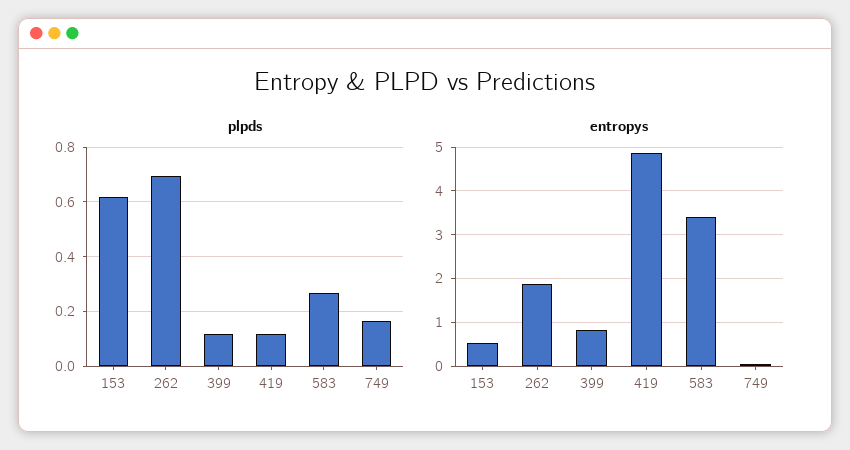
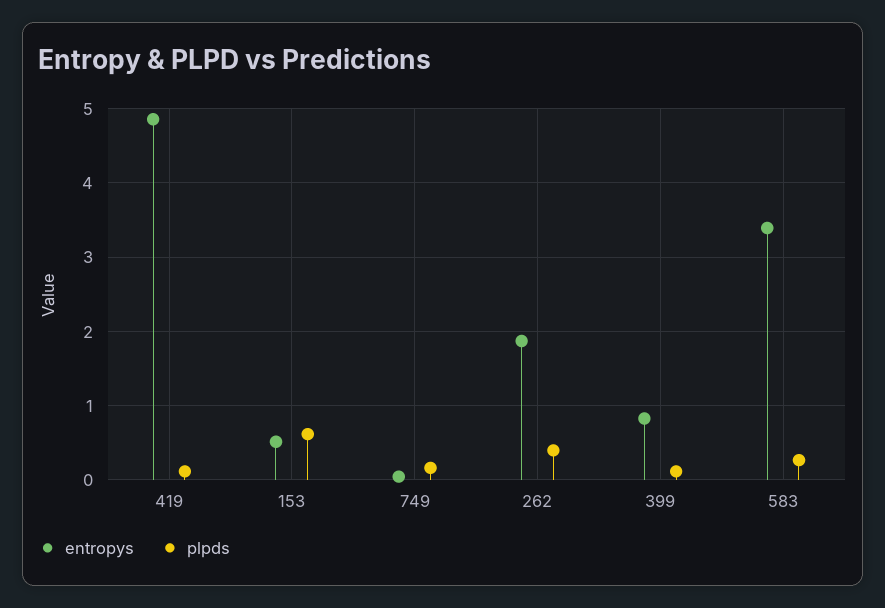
plpds, 262: 0.7 -> 0.4

